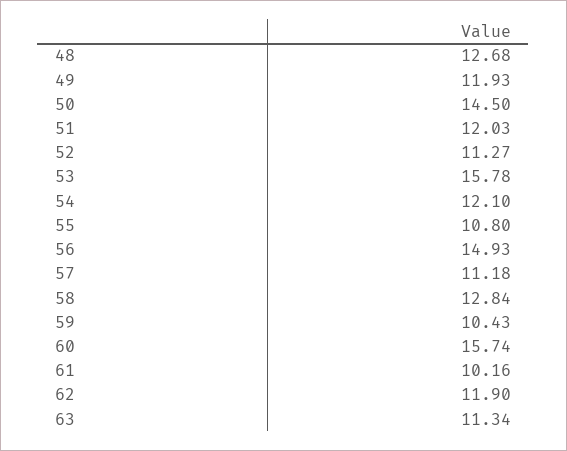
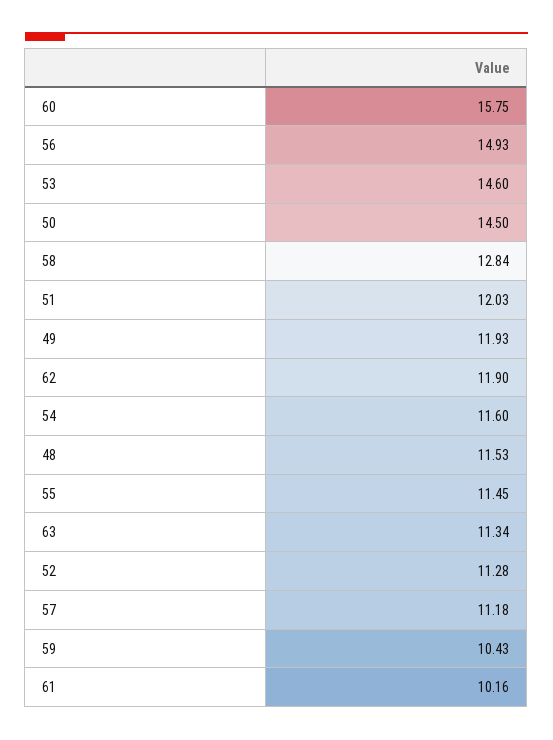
48: 12.68 -> 11.53
52: 11.27 -> 11.28
53: 15.78 -> 14.6
54: 12.1 -> 11.6
55: 10.8 -> 11.45
60: 15.74 -> 15.75

